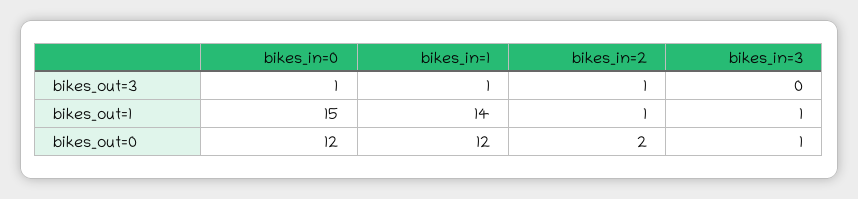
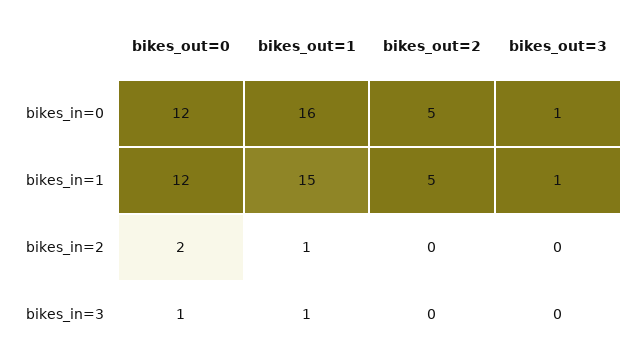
bikes_in=2, bikes_out=3: 1 -> 0
bikes_in=0, bikes_out=1: 15 -> 16
bikes_in=1, bikes_out=1: 14 -> 15
bikes_in=0, bikes_out=2: none -> 5
bikes_in=1, bikes_out=2: none -> 5
bikes_in=2, bikes_out=2: none -> 0
bikes_in=3, bikes_out=2: none -> 0

